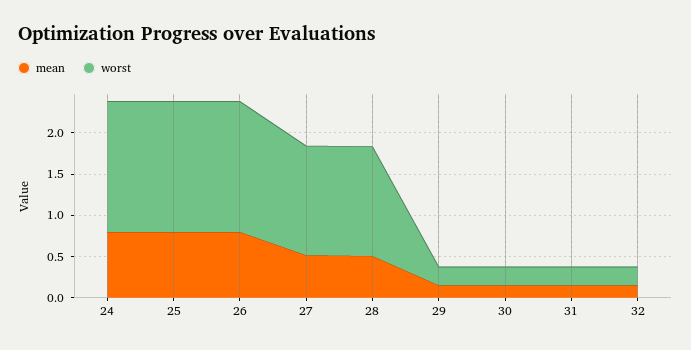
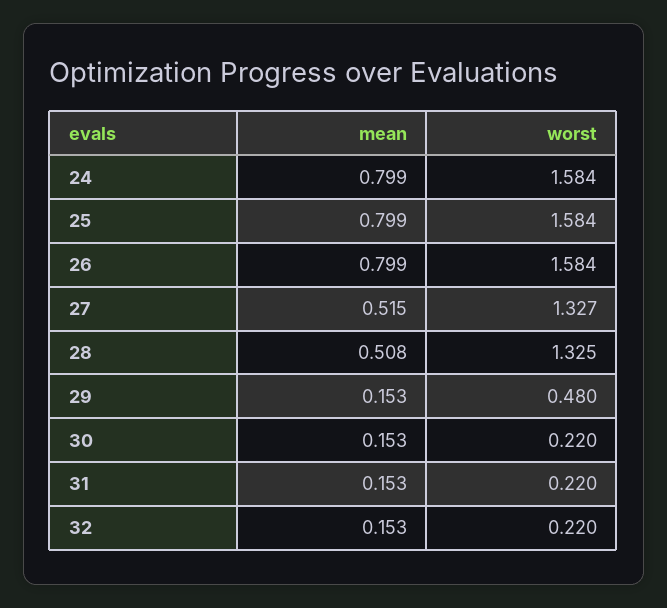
worst, 29: 0.2 -> 0.48

